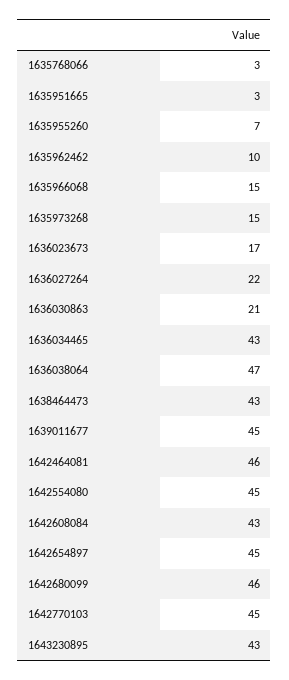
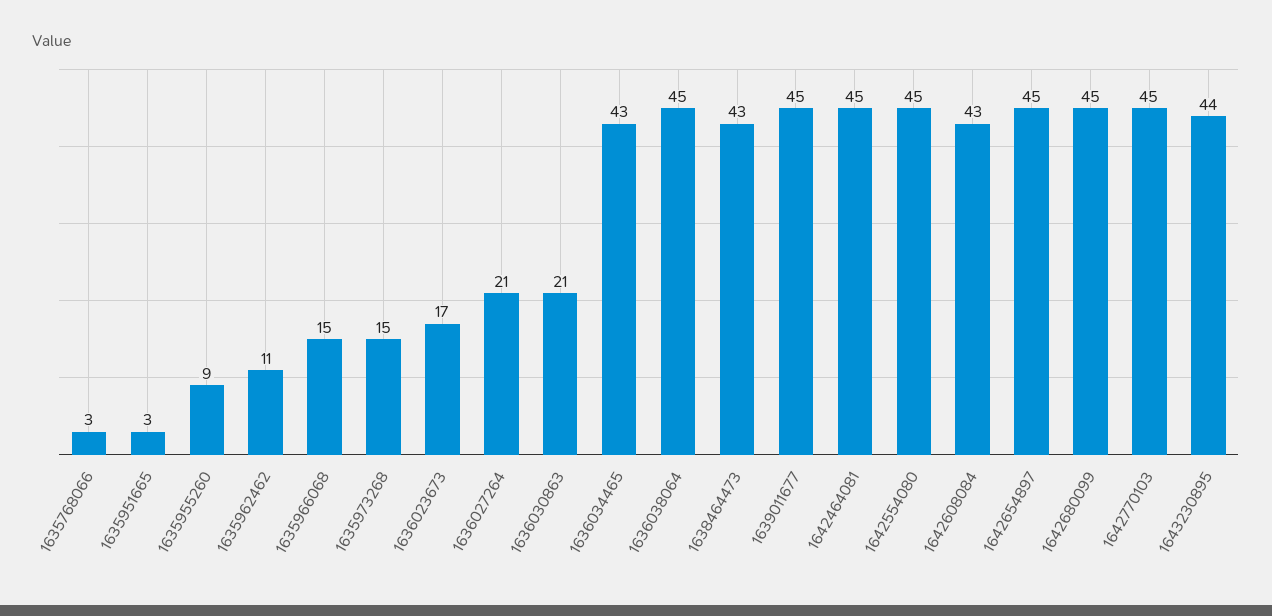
1635955260: 7 -> 9
1635962462: 10 -> 11
1636027264: 22 -> 21
1636038064: 47 -> 45
1642464081: 46 -> 45
1642680099: 46 -> 45
1643230895: 43 -> 44

